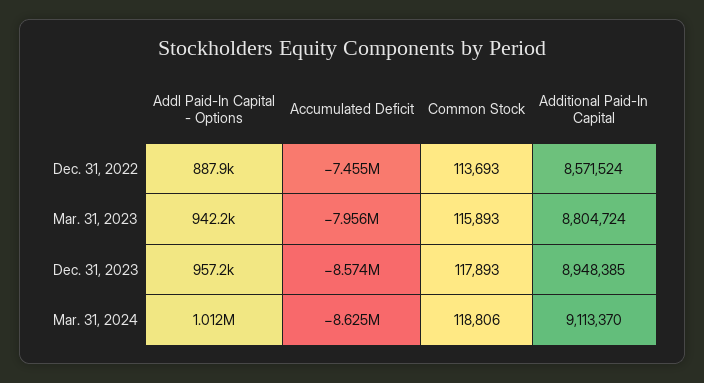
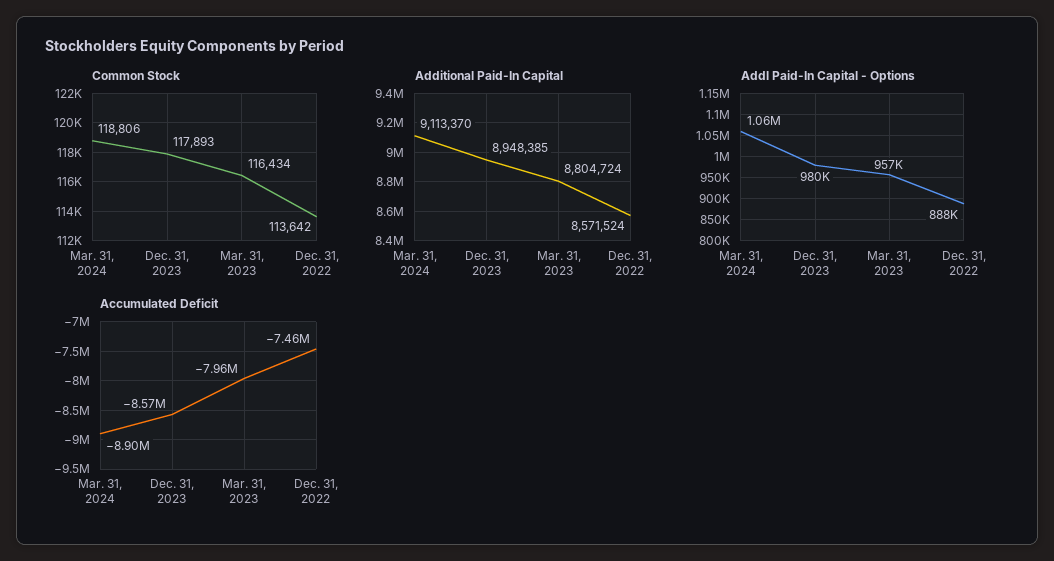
Common Stock, Dec. 31, 2022: 113693 -> 113642
Addl Paid-In Capital - Options, Mar. 31, 2023: 942200 -> 957000
Common Stock, Mar. 31, 2023: 115893 -> 116434
Addl Paid-In Capital - Options, Dec. 31, 2023: 957200 -> 980000
Addl Paid-In Capital - Options, Mar. 31, 2024: 1012000 -> 1060000
Accumulated Deficit, Mar. 31, 2024: -8625000 -> -8900000

